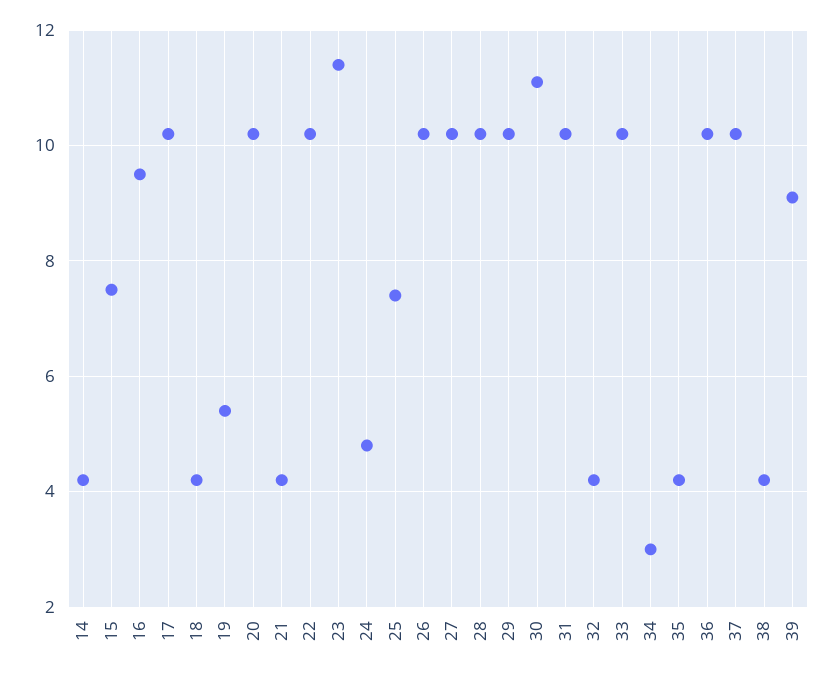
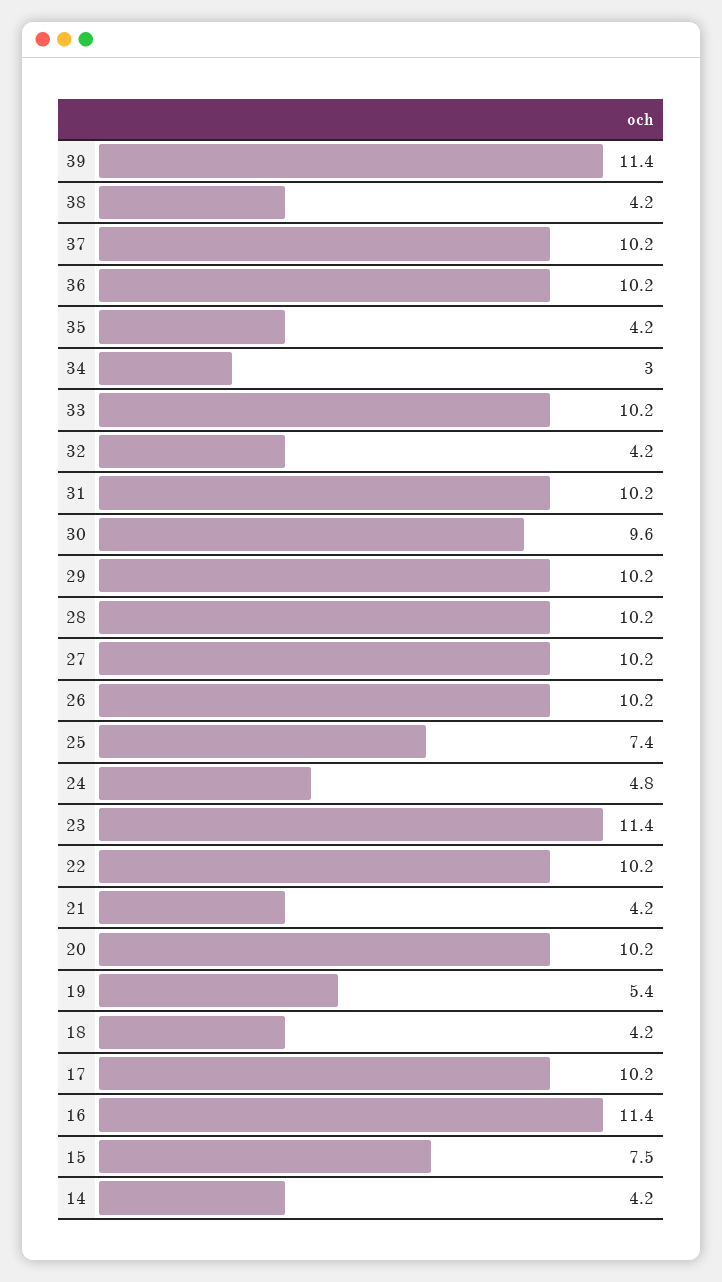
16: 9.5 -> 11.4
30: 11 -> 9.6
39: 9 -> 11.4

